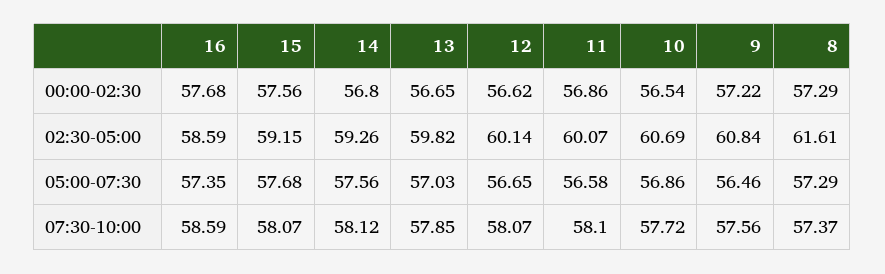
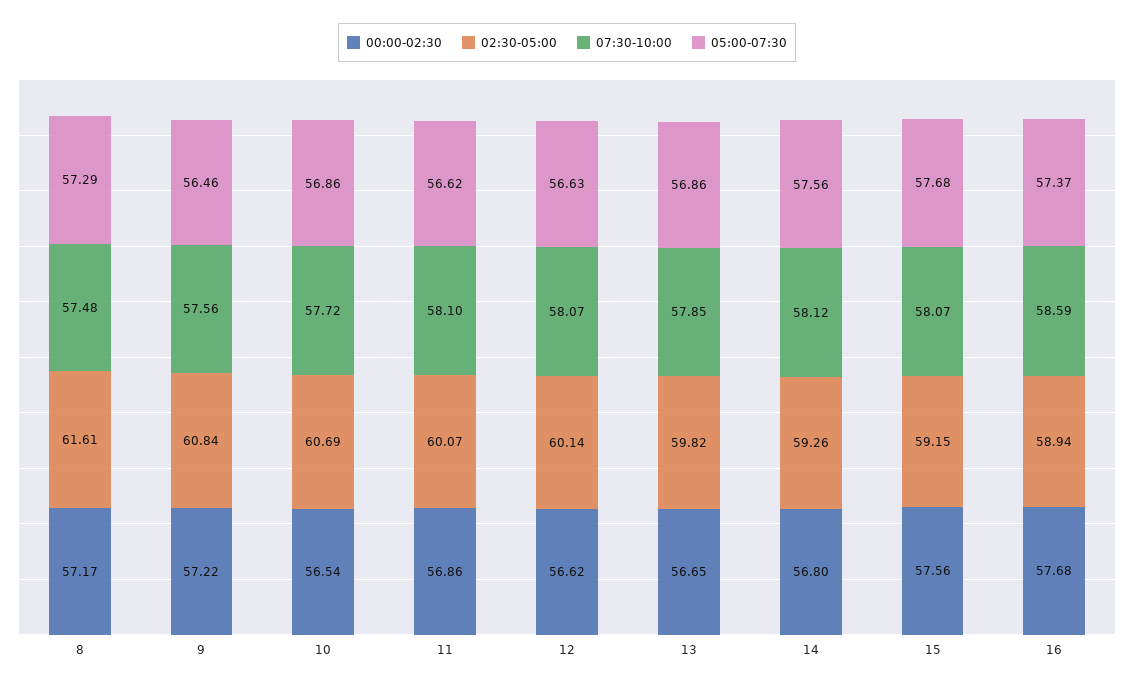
00:00-02:30, 8: 57.29 -> 57.17
02:30-05:00, 16: 58.59 -> 58.94
05:00-07:30, 16: 57.35 -> 57.37
05:00-07:30, 13: 57.03 -> 56.86
05:00-07:30, 12: 56.65 -> 56.63
05:00-07:30, 11: 56.58 -> 56.62
07:30-10:00, 8: 57.37 -> 57.48

